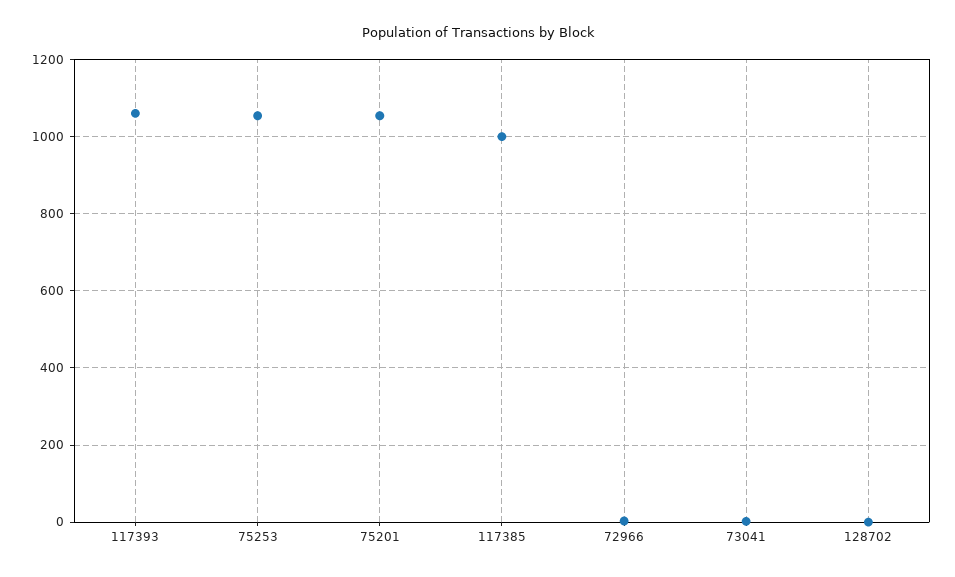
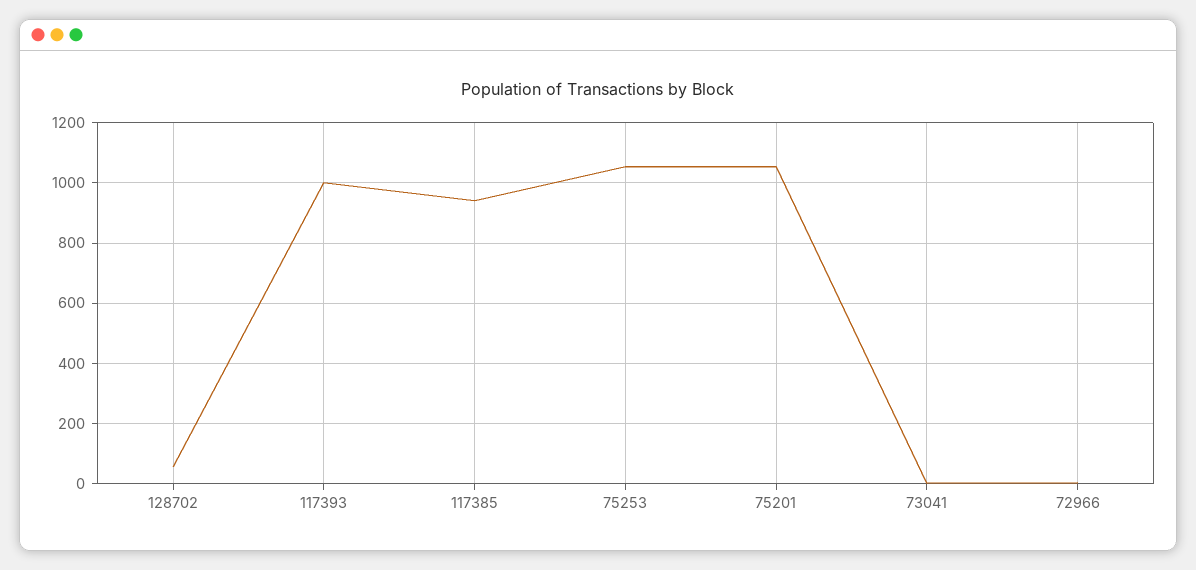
117393: 1060 -> 1000
117385: 1000 -> 940
128702: 0 -> 60

